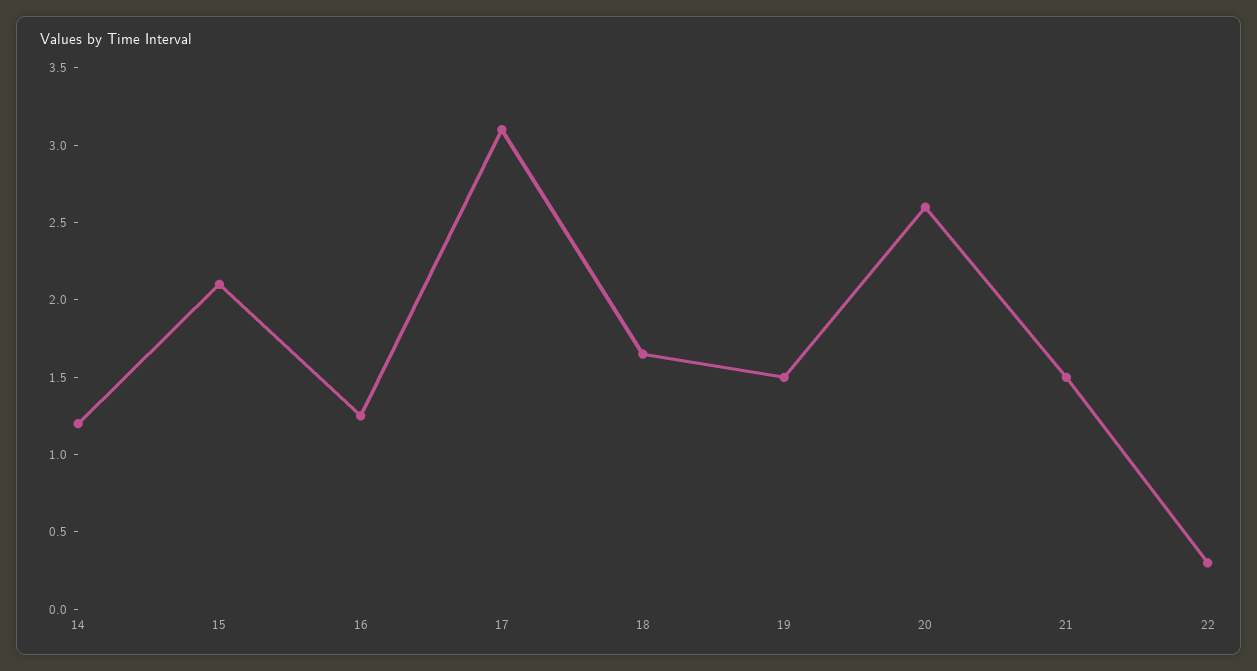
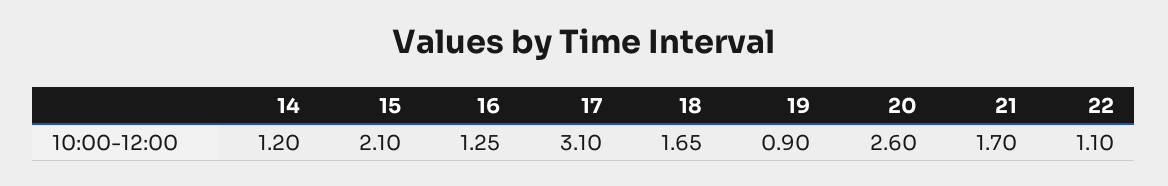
19: 1.5 -> 0.9
21: 1.5 -> 1.7
22: 0.3 -> 1.1

